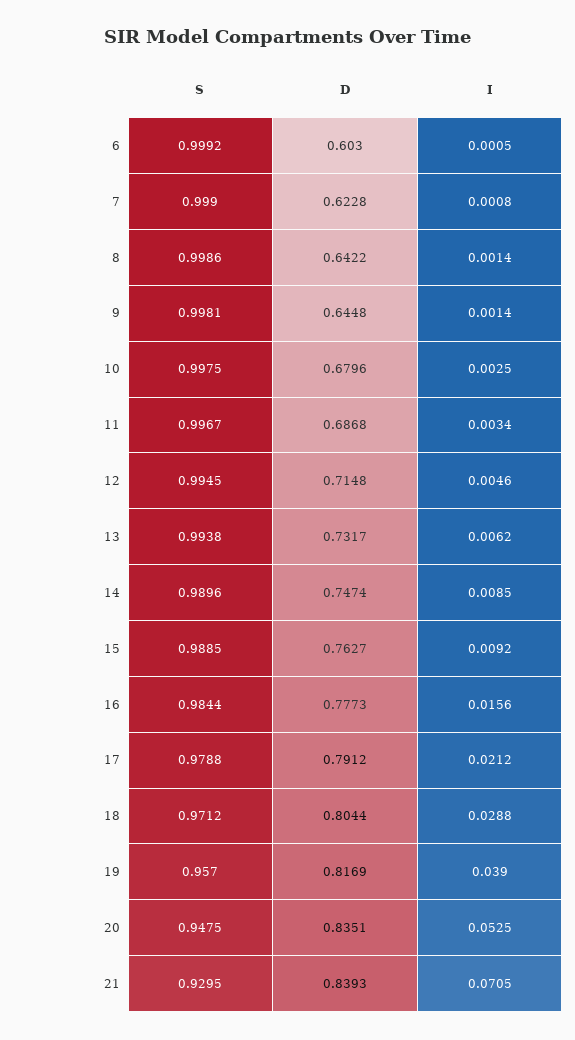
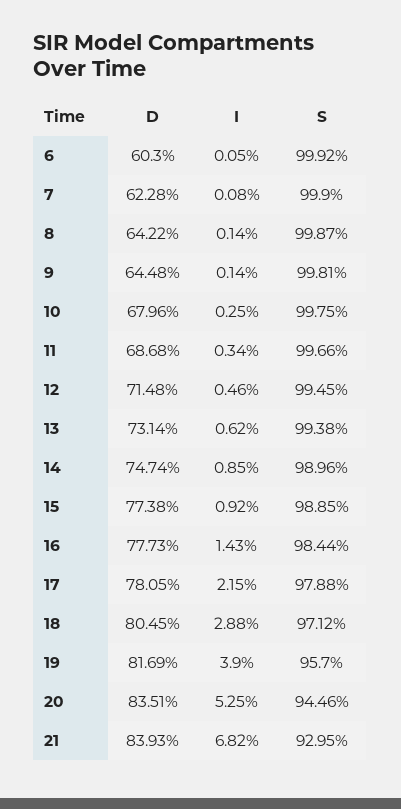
S, 8: 0.9986 -> 0.9987
S, 11: 0.9967 -> 0.9966
D, 13: 0.7317 -> 0.7314
D, 15: 0.7627 -> 0.7738
I, 16: 0.0156 -> 0.0143
D, 17: 0.7912 -> 0.7805
I, 17: 0.0212 -> 0.0215
D, 18: 0.8044 -> 0.8045
S, 20: 0.9475 -> 0.9446
I, 21: 0.0705 -> 0.0682

